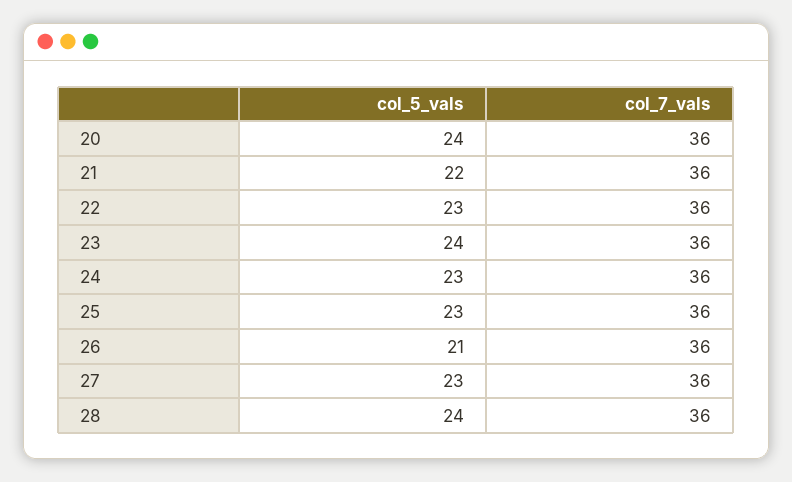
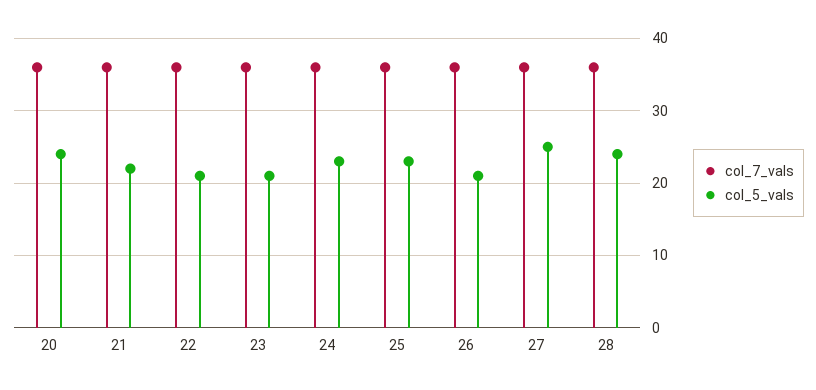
col_5_vals, 22: 23 -> 21
col_5_vals, 23: 24 -> 21
col_5_vals, 27: 23 -> 25

